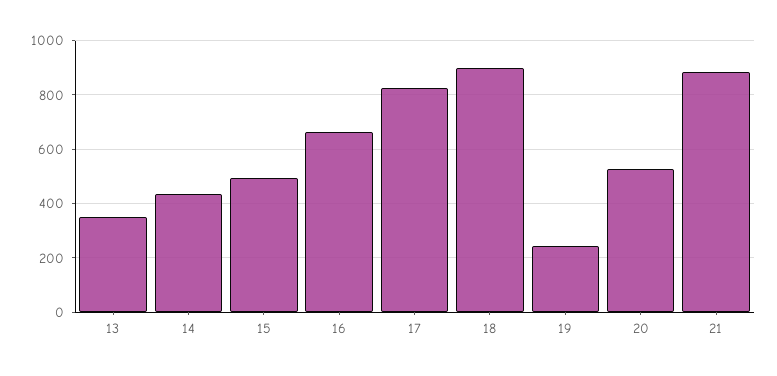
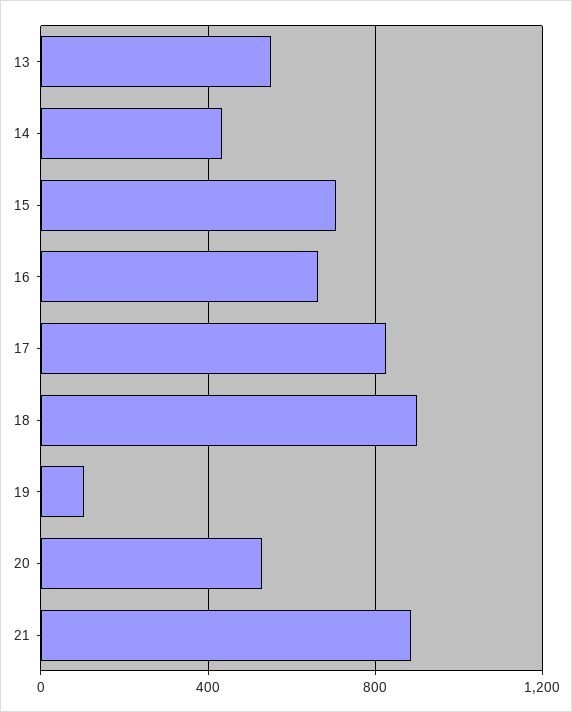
13: 350 -> 550
15: 500 -> 700
19: 250 -> 100

